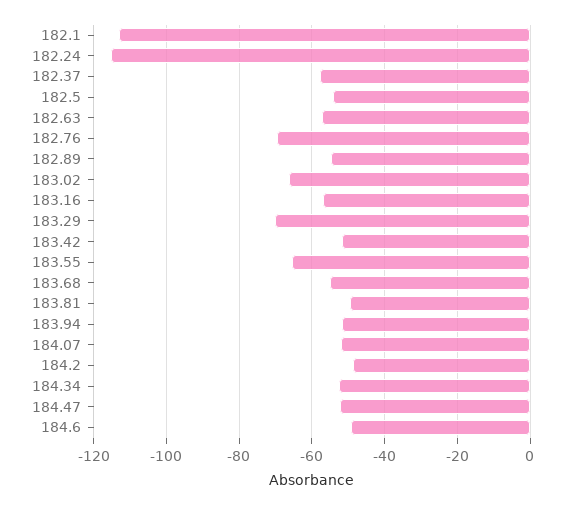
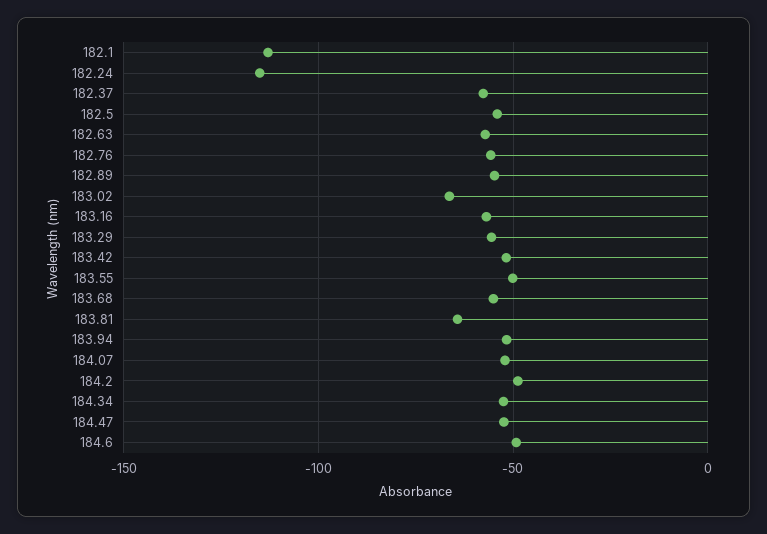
182.76: -70 -> -55
183.29: -70 -> -55
183.55: -66 -> -50
183.81: -50 -> -65

